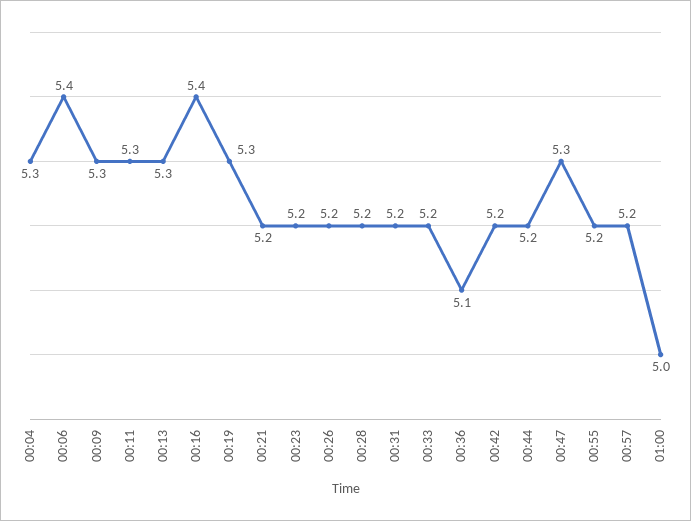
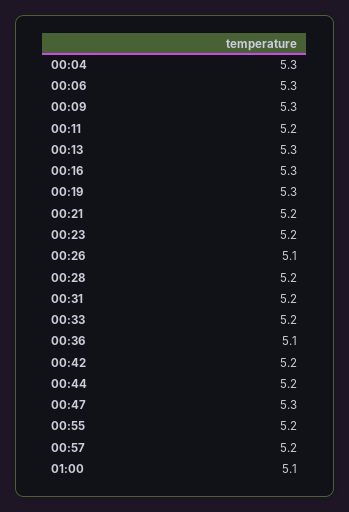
00:06: 5.4 -> 5.3
00:11: 5.3 -> 5.2
00:16: 5.4 -> 5.3
00:26: 5.2 -> 5.1
01:00: 5 -> 5.1

